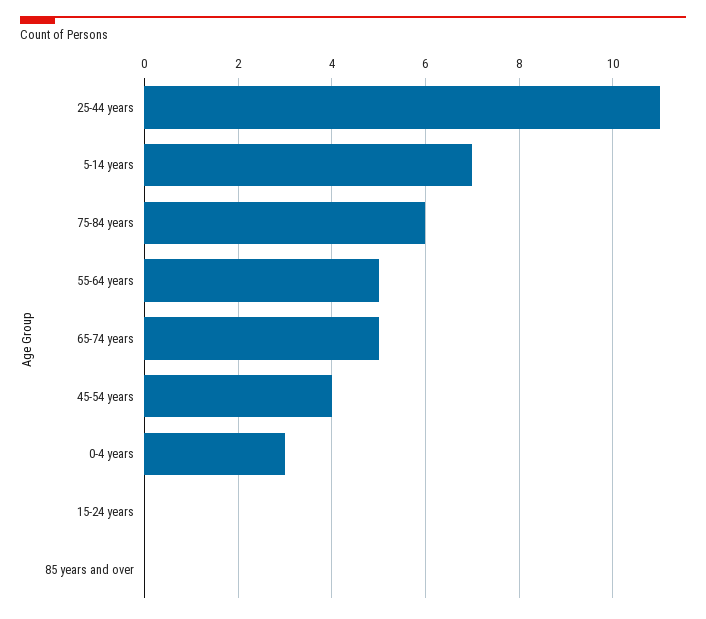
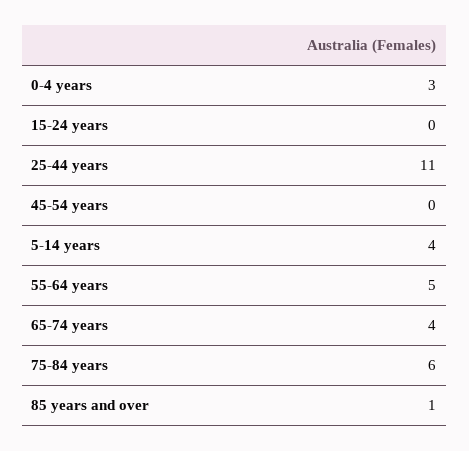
5-14 years: 7 -> 4
65-74 years: 5 -> 4
45-54 years: 4 -> 0
85 years and over: 0 -> 1

